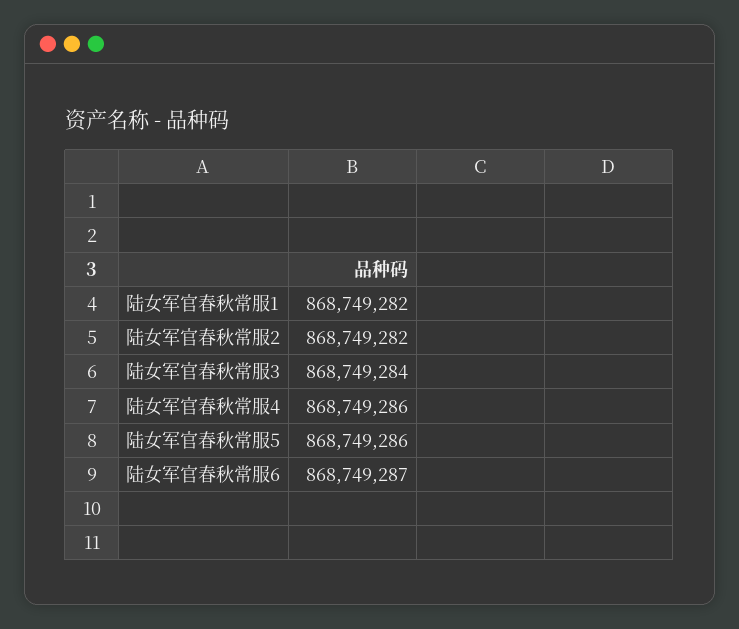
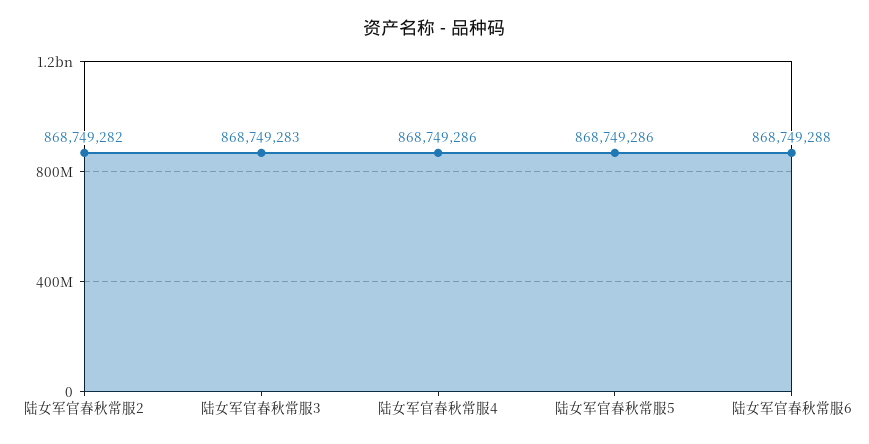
陆女军官春秋常服1: 868749282 -> none
陆女军官春秋常服3: 868749284 -> 868749283
陆女军官春秋常服6: 868749287 -> 868749288

